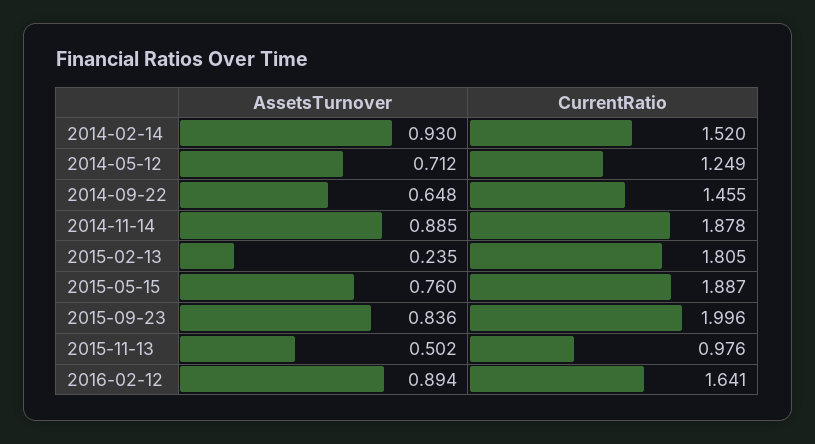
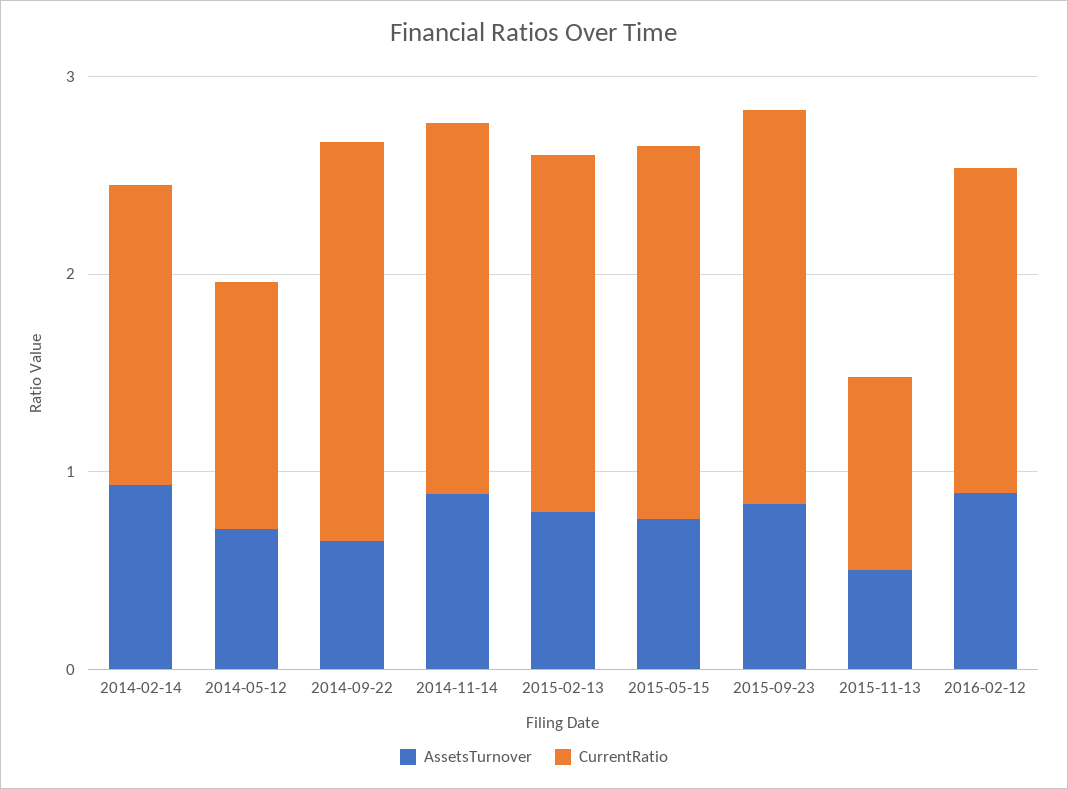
CurrentRatio, 2014-09-22: 1.455 -> 2
AssetsTurnover, 2015-02-13: 0.235 -> 0.8

